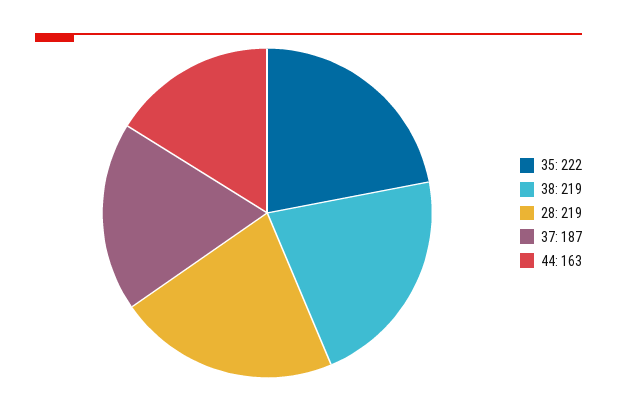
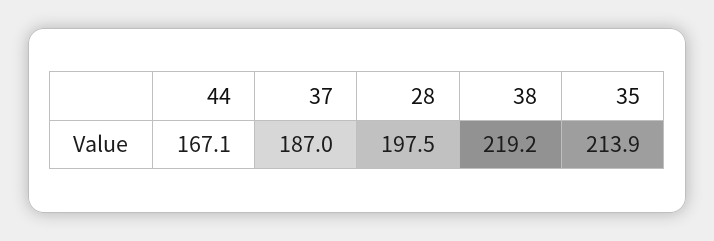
35: 222 -> 213.9
28: 219 -> 197.5
44: 163 -> 167.1

